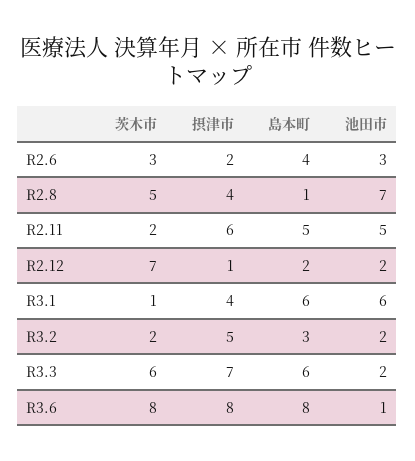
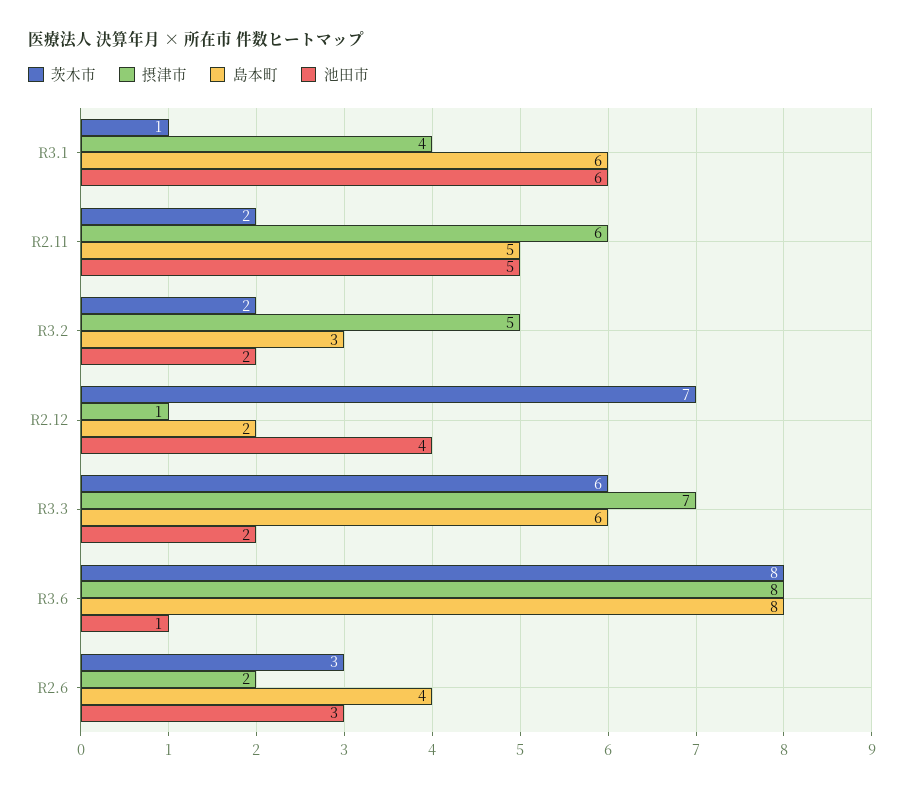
茨木市, R2.8: 5 -> none
摂津市, R2.8: 4 -> none
島本町, R2.8: 1 -> none
池田市, R2.8: 7 -> none
池田市, R2.12: 2 -> 4

